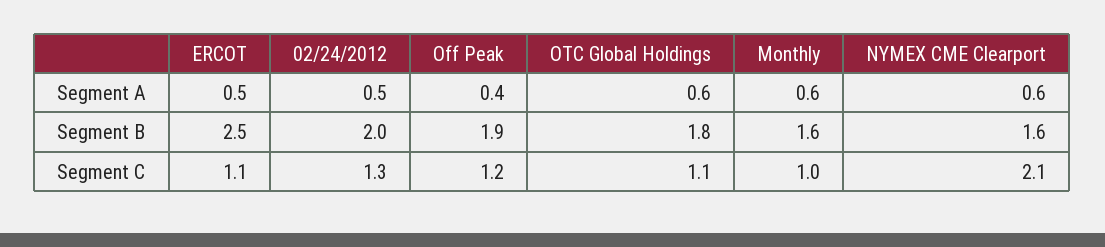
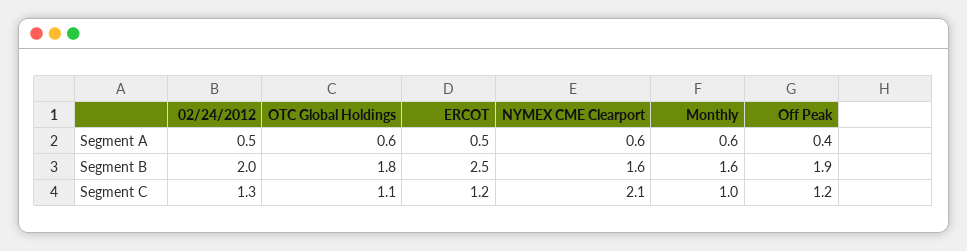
ERCOT, Segment C: 1.1 -> 1.2

